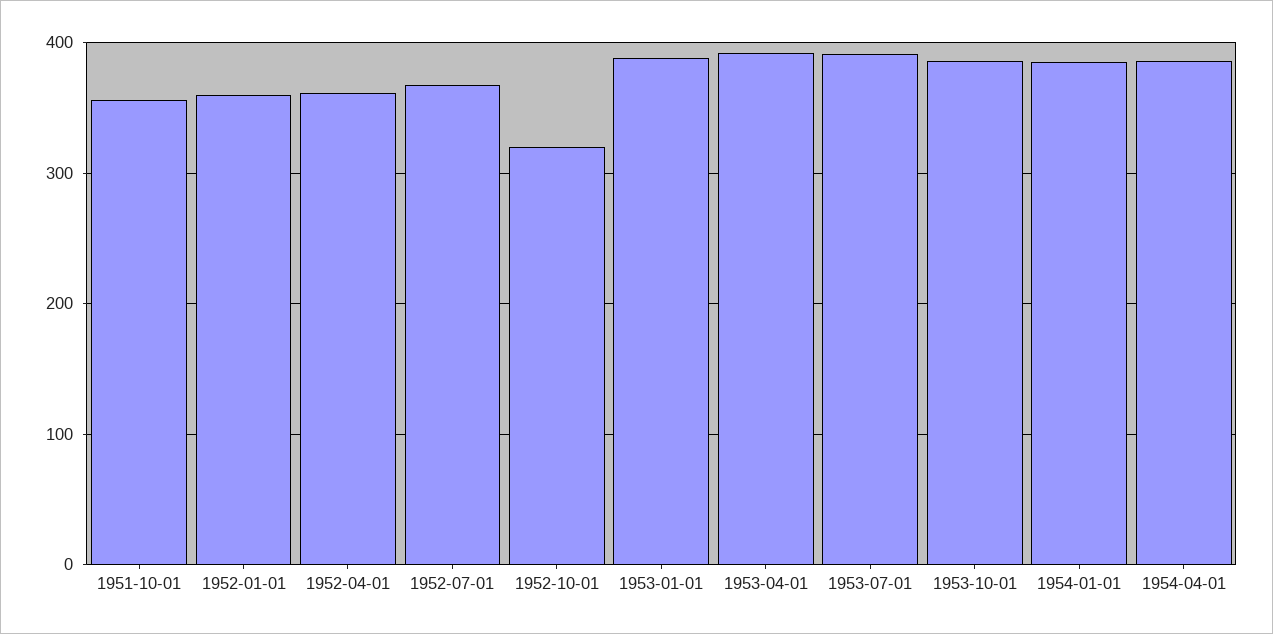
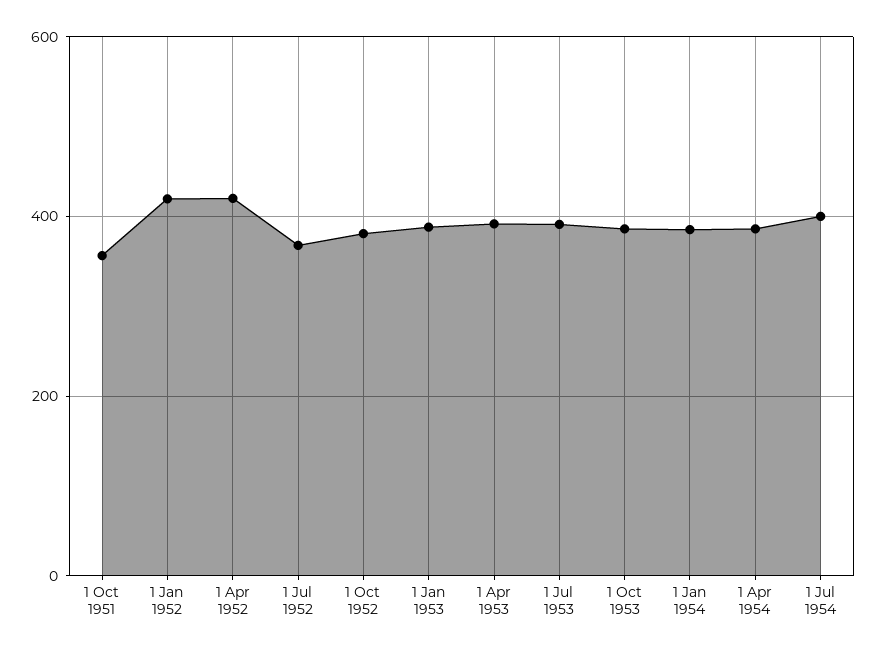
1952-01-01: 360 -> 420
1952-04-01: 360 -> 420
1952-10-01: 320 -> 380
1 Jul 1954: none -> 400

